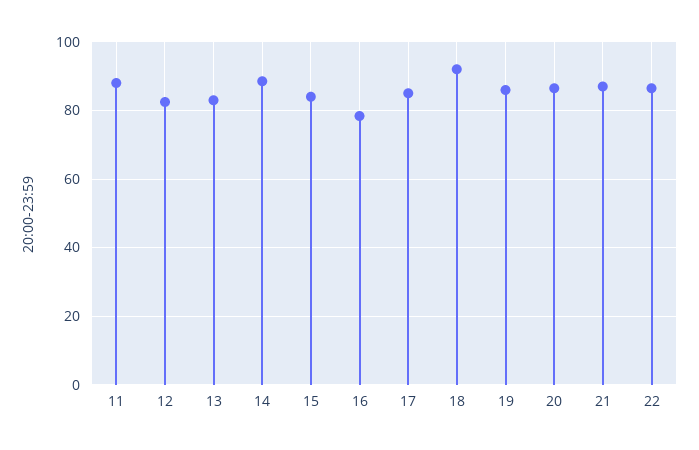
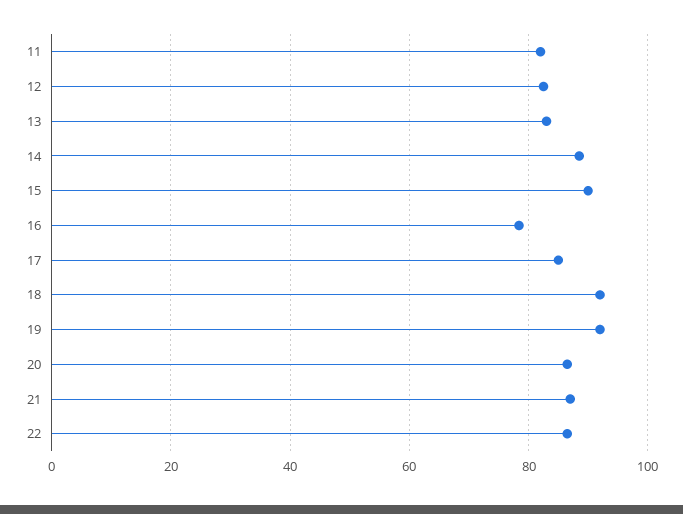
11: 88 -> 82
15: 84 -> 90
19: 86 -> 92

